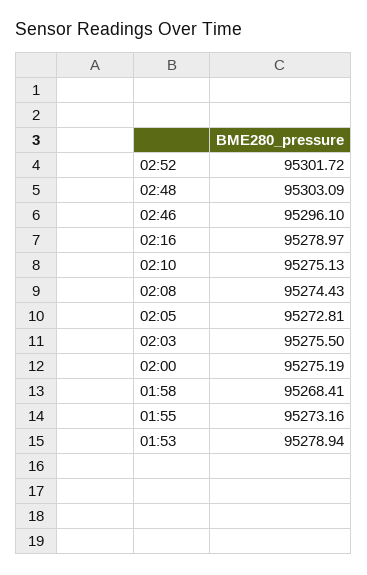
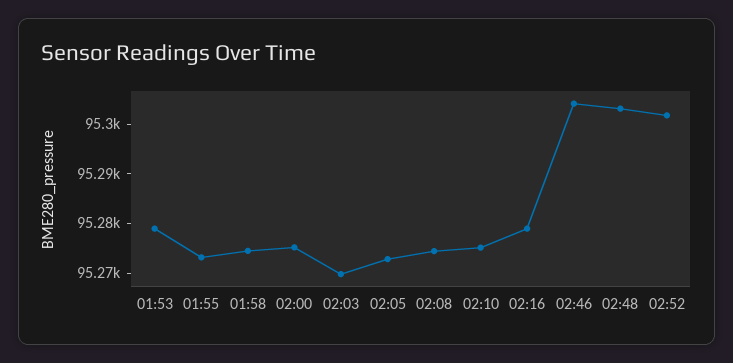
02:46: 95296.1 -> 95304
02:03: 95275.5 -> 95270
01:58: 95268.41 -> 95274

